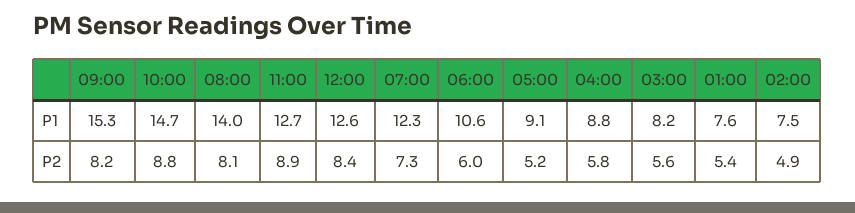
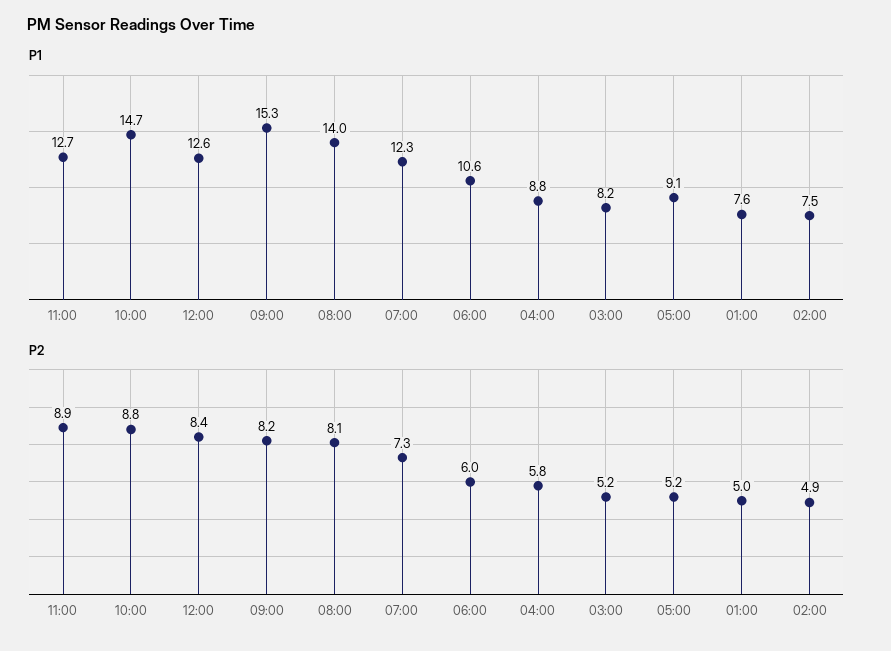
P2, 03:00: 5.6 -> 5.2
P2, 01:00: 5.4 -> 5

